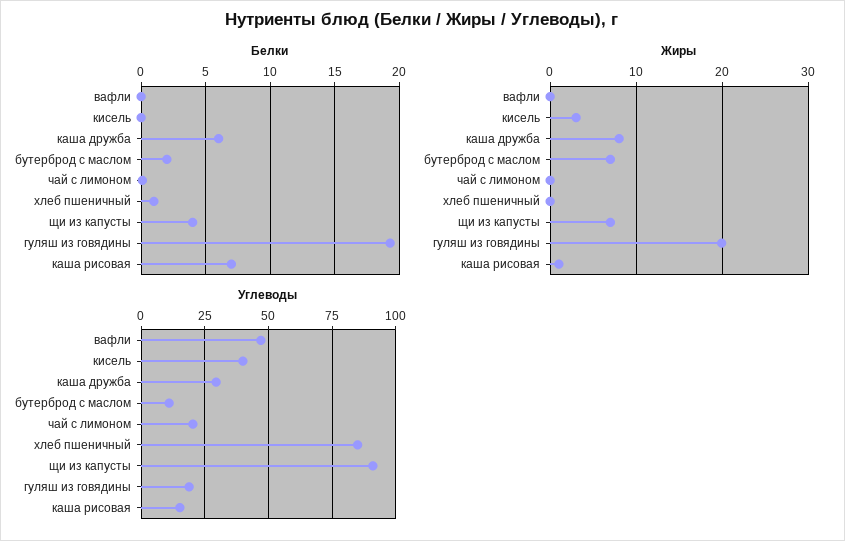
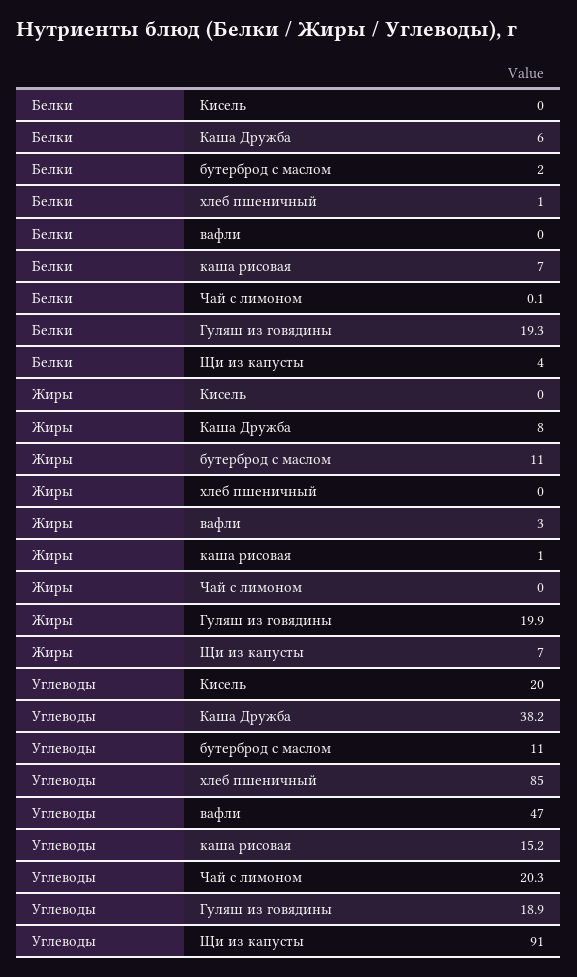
Жиры, вафли: 0 -> 3
Жиры, кисель: 3 -> 0
Жиры, бутерброд с маслом: 7 -> 11
Углеводы, кисель: 40 -> 20
Углеводы, каша дружба: 30 -> 38.2

